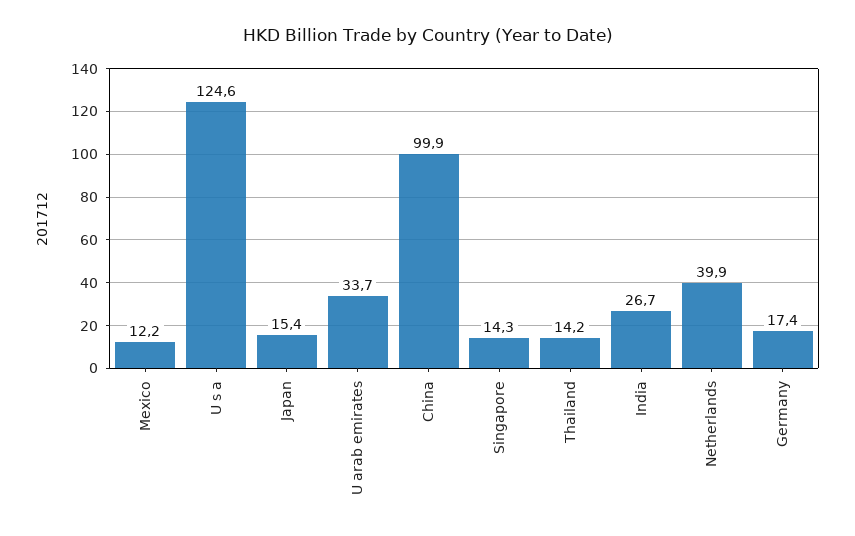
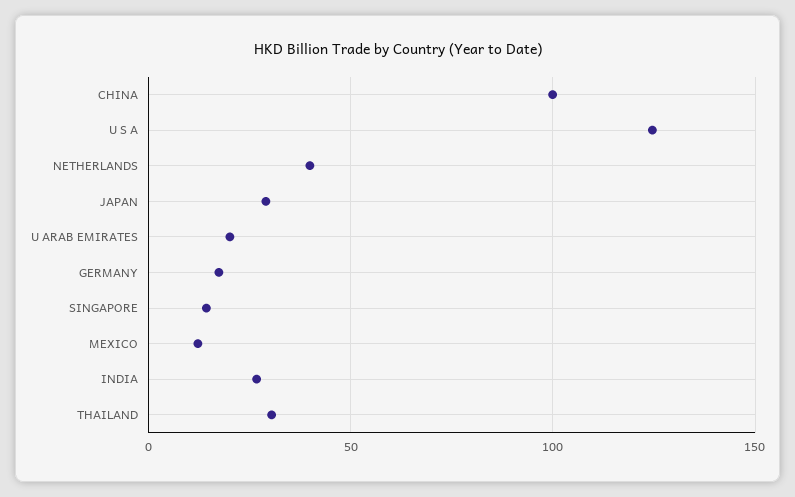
Japan: 15.4 -> 30
U arab emirates: 33.7 -> 20
Thailand: 14.2 -> 30

